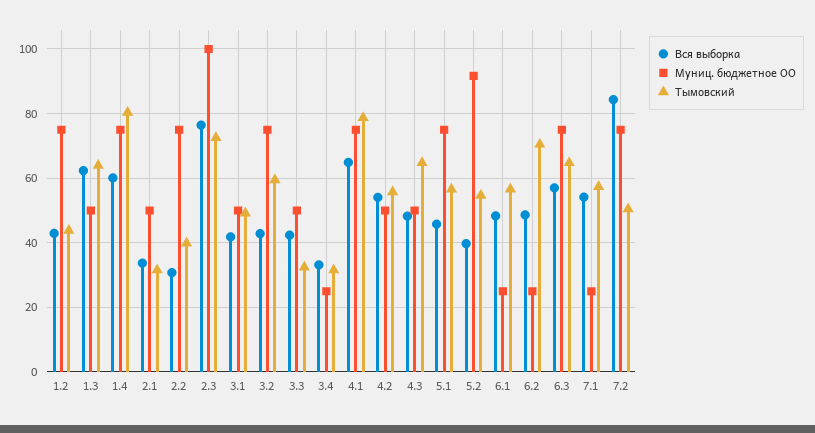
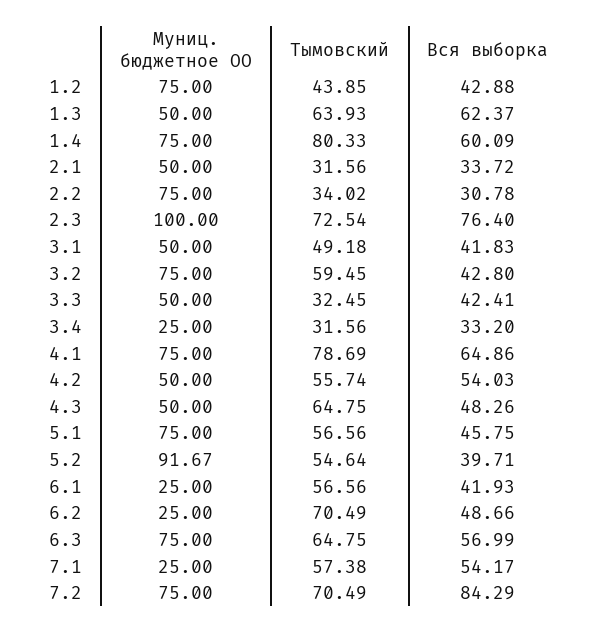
Тымовский, 2.2: 40 -> 34.02
Вся выборка, 6.1: 48 -> 41.93
Тымовский, 7.2: 50 -> 70.49

